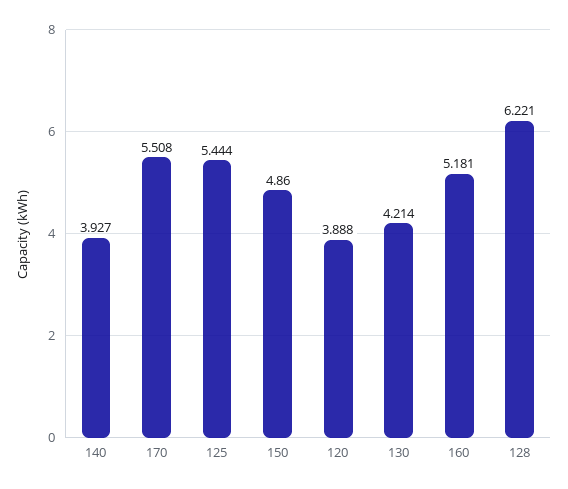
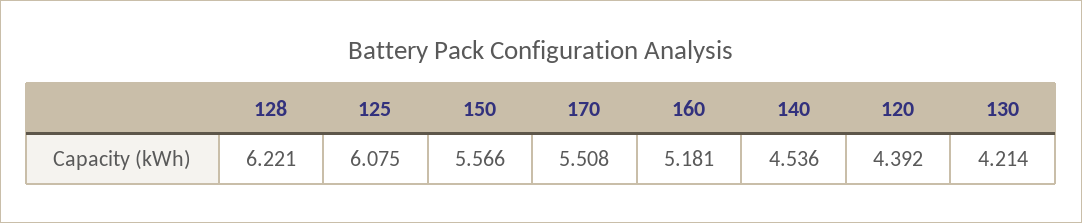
140: 3.927 -> 4.536
125: 5.444 -> 6.075
150: 4.86 -> 5.566
120: 3.888 -> 4.392

